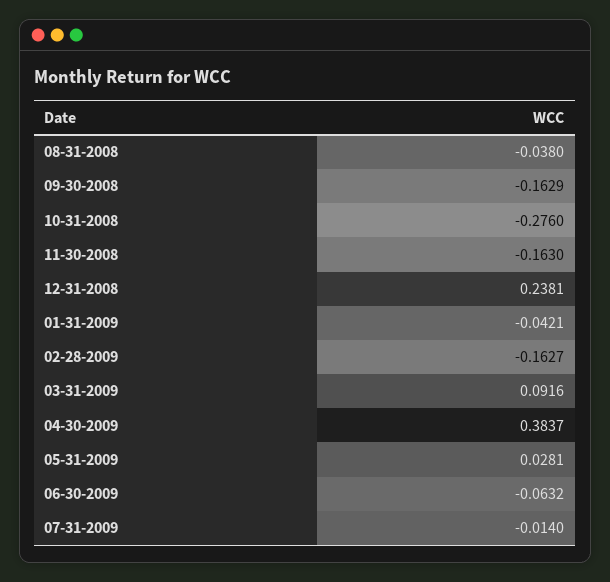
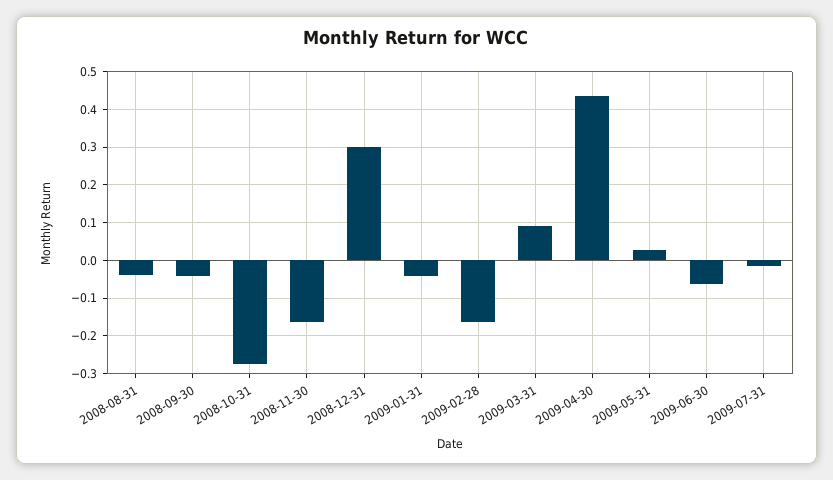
09-30-2008: -0.1629 -> -0.04
12-31-2008: 0.2381 -> 0.3
04-30-2009: 0.3837 -> 0.44

